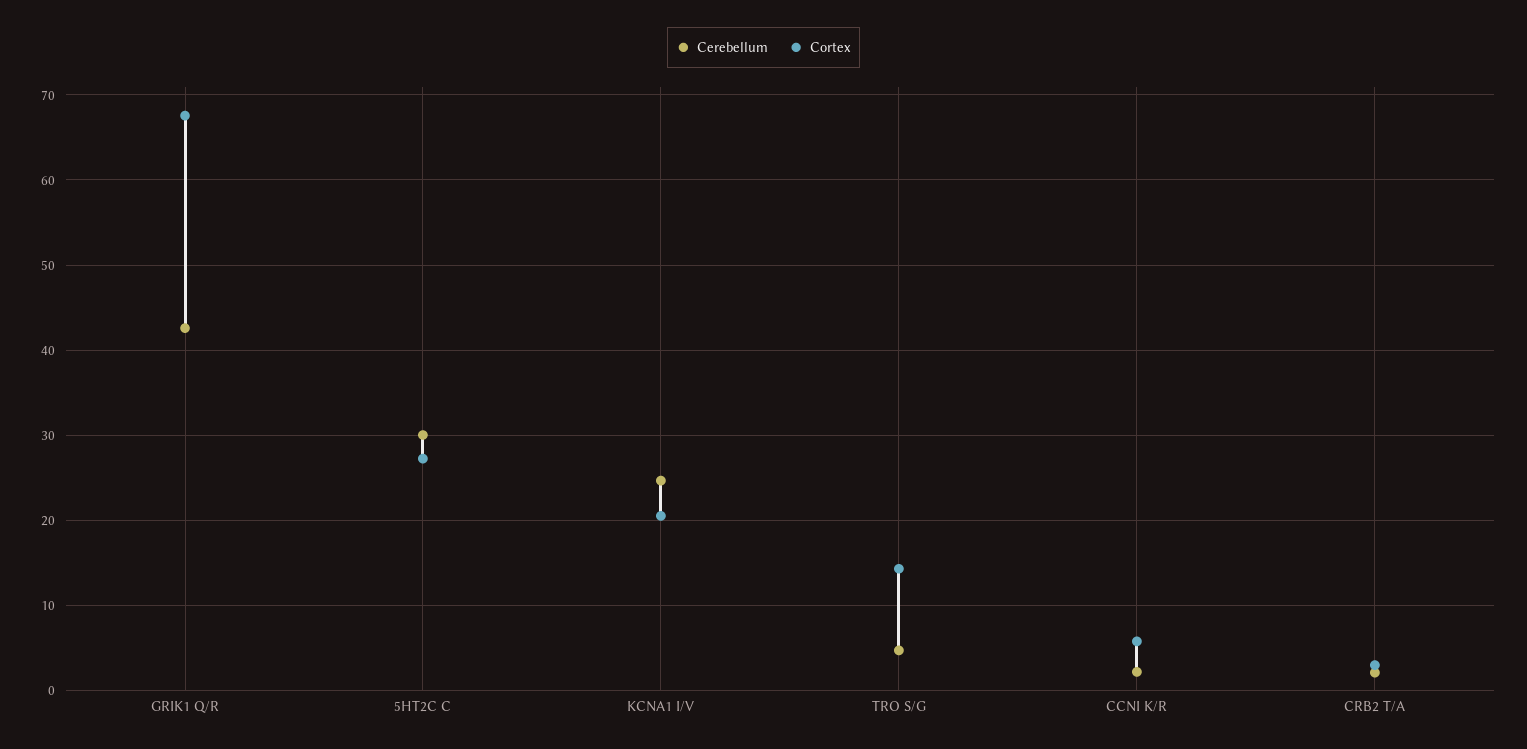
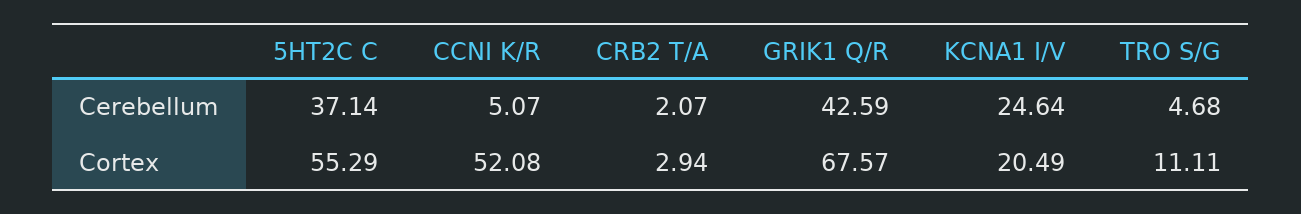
Cerebellum, 5HT2C C: 30 -> 37.14
Cortex, 5HT2C C: 27 -> 55.29
Cortex, TRO S/G: 14 -> 11.11
Cerebellum, CCNI K/R: 2 -> 5.07
Cortex, CCNI K/R: 6 -> 52.08

